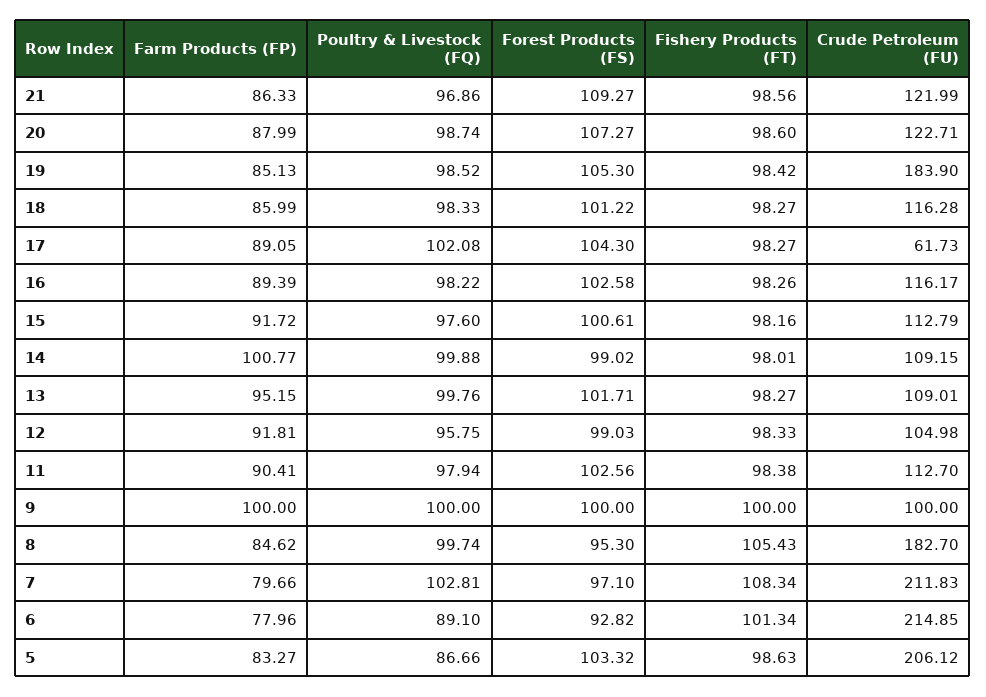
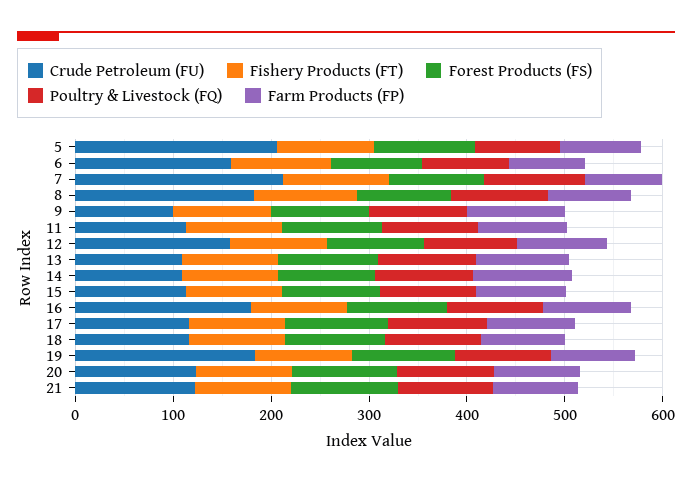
Crude Petroleum (FU), 17: 61.73 -> 120
Crude Petroleum (FU), 16: 116.17 -> 180
Crude Petroleum (FU), 12: 104.98 -> 160
Crude Petroleum (FU), 6: 214.85 -> 160

